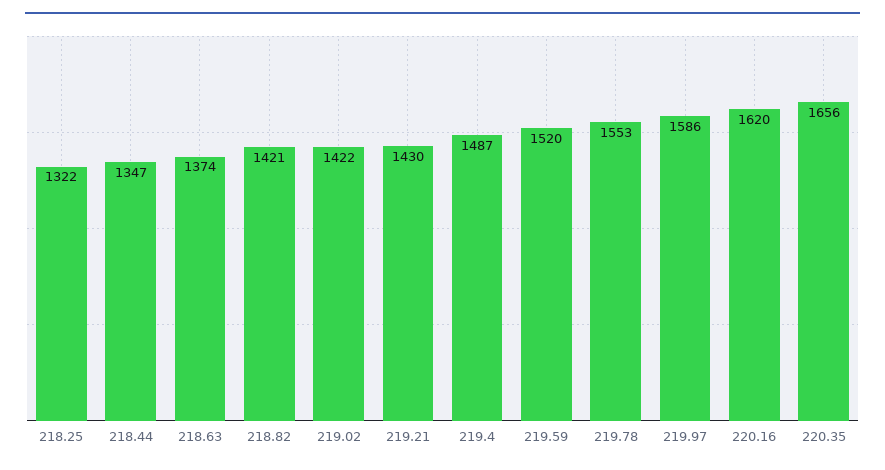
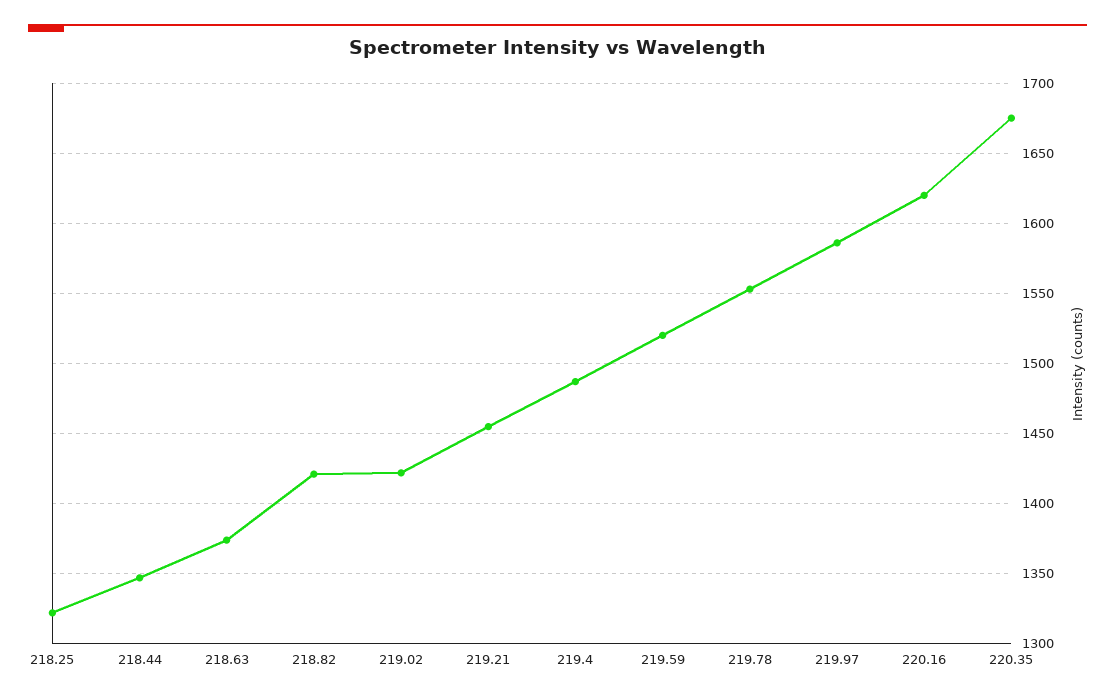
219.21: 1430 -> 1455
220.35: 1656 -> 1675

